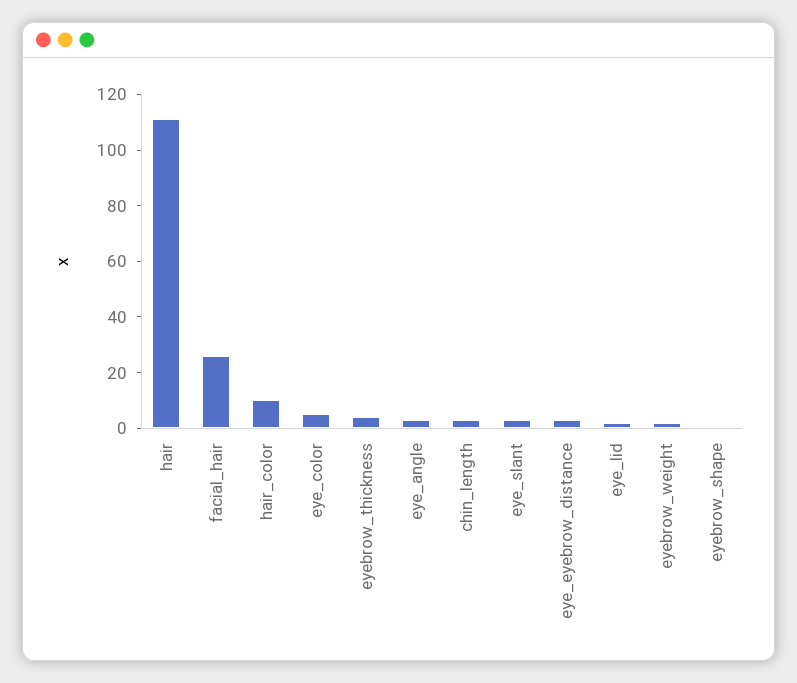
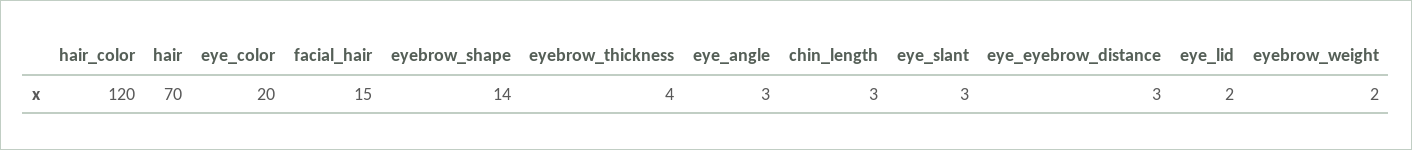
hair: 110 -> 70
facial_hair: 25 -> 15
hair_color: 10 -> 120
eye_color: 5 -> 20
eyebrow_shape: 0 -> 14

